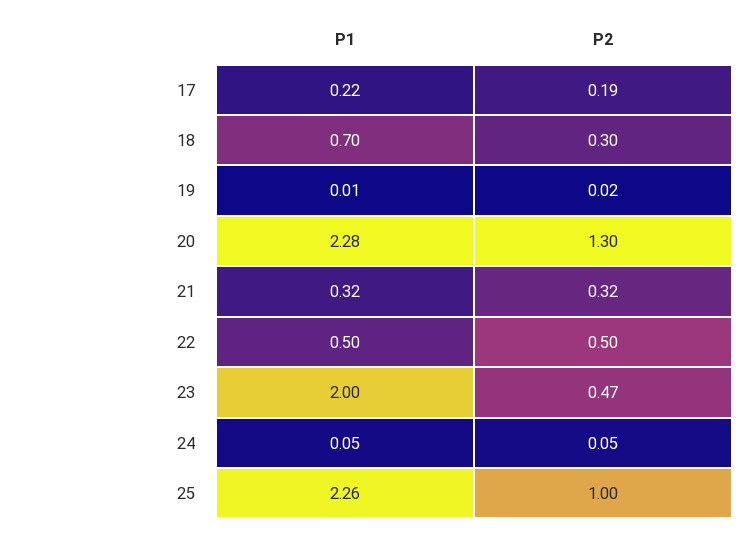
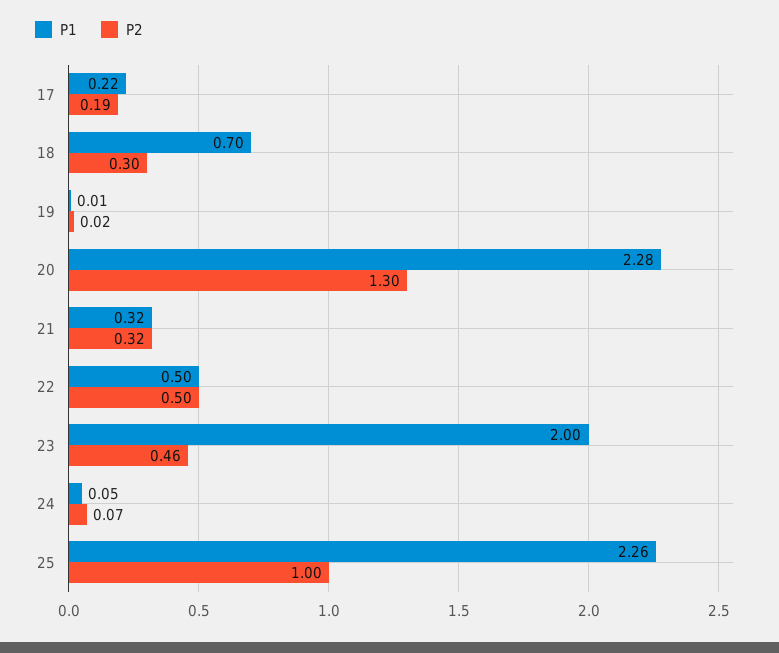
P2, 23: 0.47 -> 0.46
P2, 24: 0.05 -> 0.07

